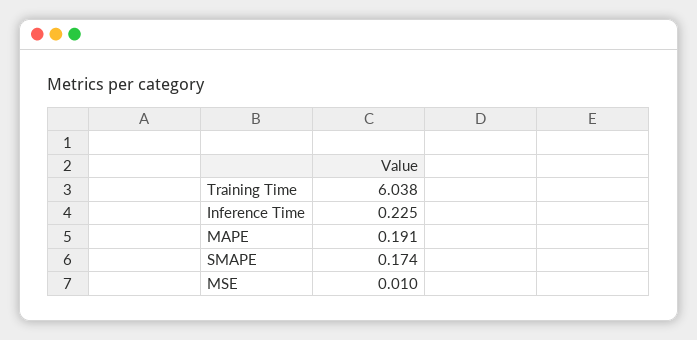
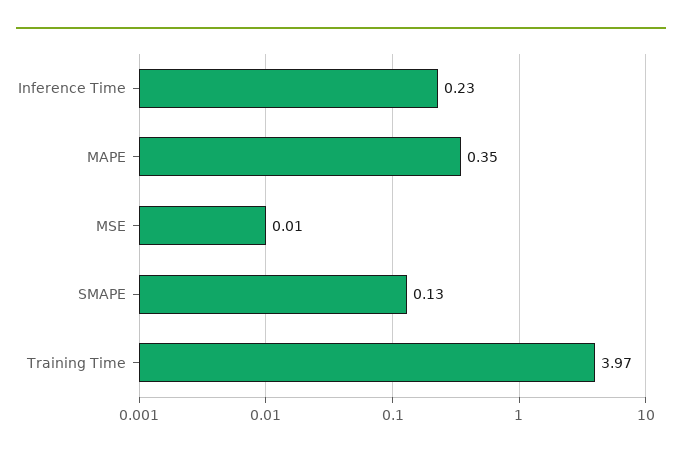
Training Time: 6.038 -> 3.97
MAPE: 0.191 -> 0.35
SMAPE: 0.174 -> 0.13

